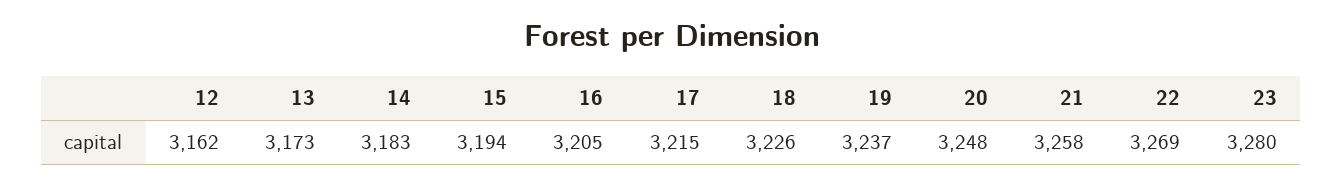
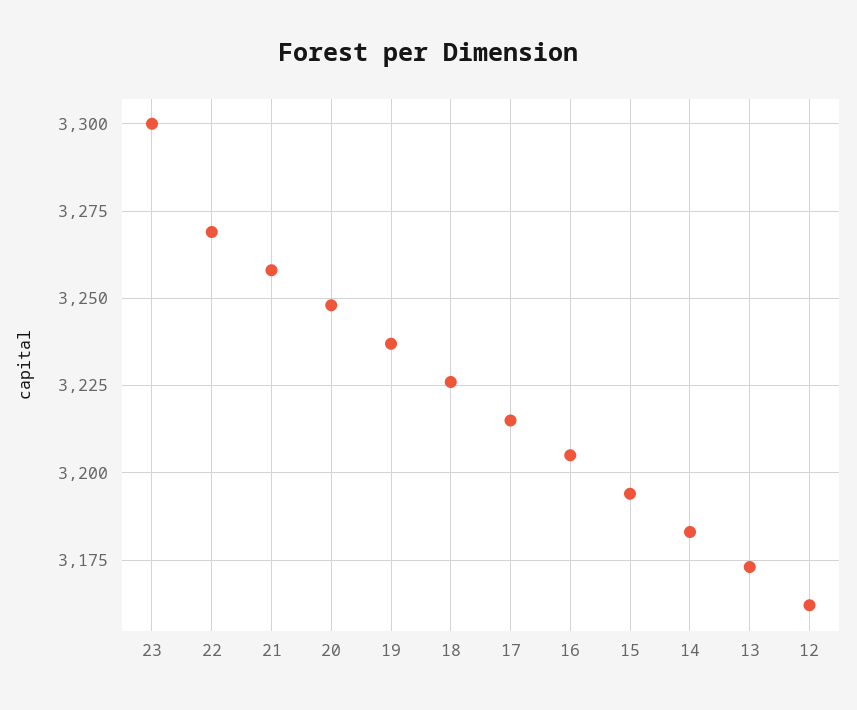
23: 3280 -> 3300

